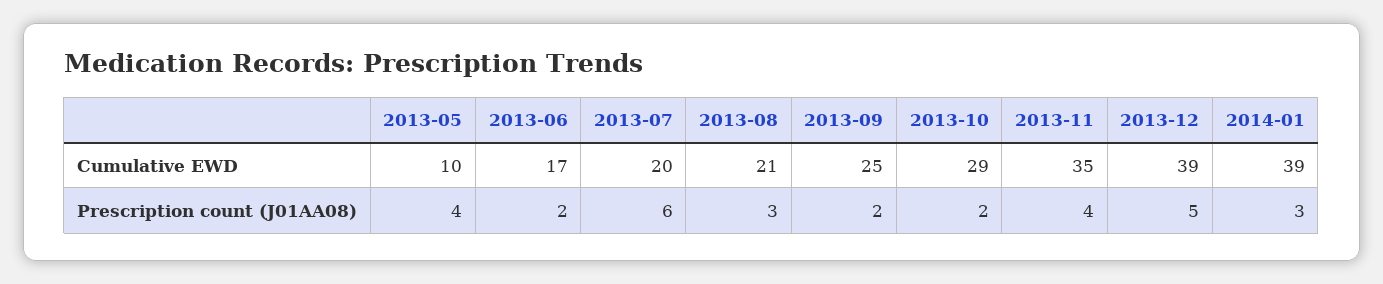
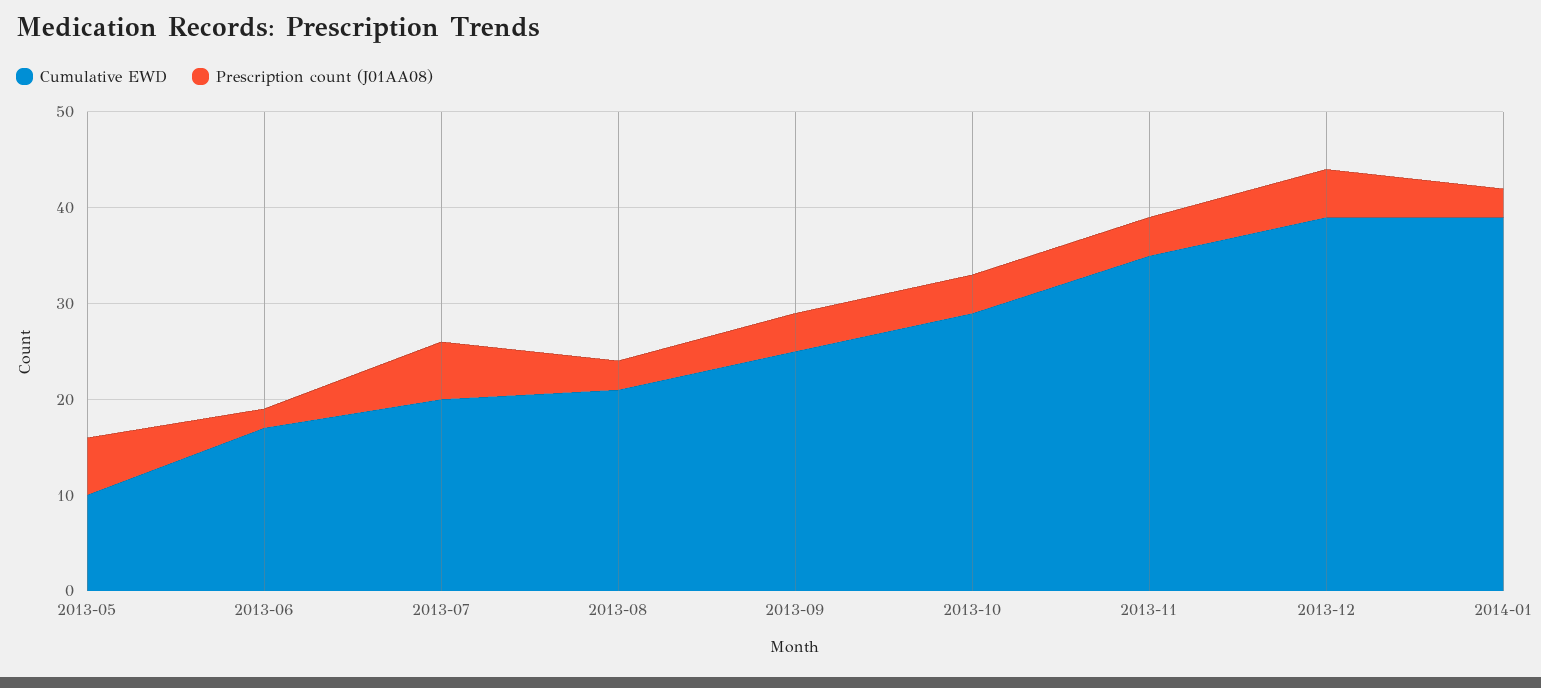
Prescription count (J01AA08), 2013-05: 4 -> 6
Prescription count (J01AA08), 2013-09: 2 -> 4
Prescription count (J01AA08), 2013-10: 2 -> 4

